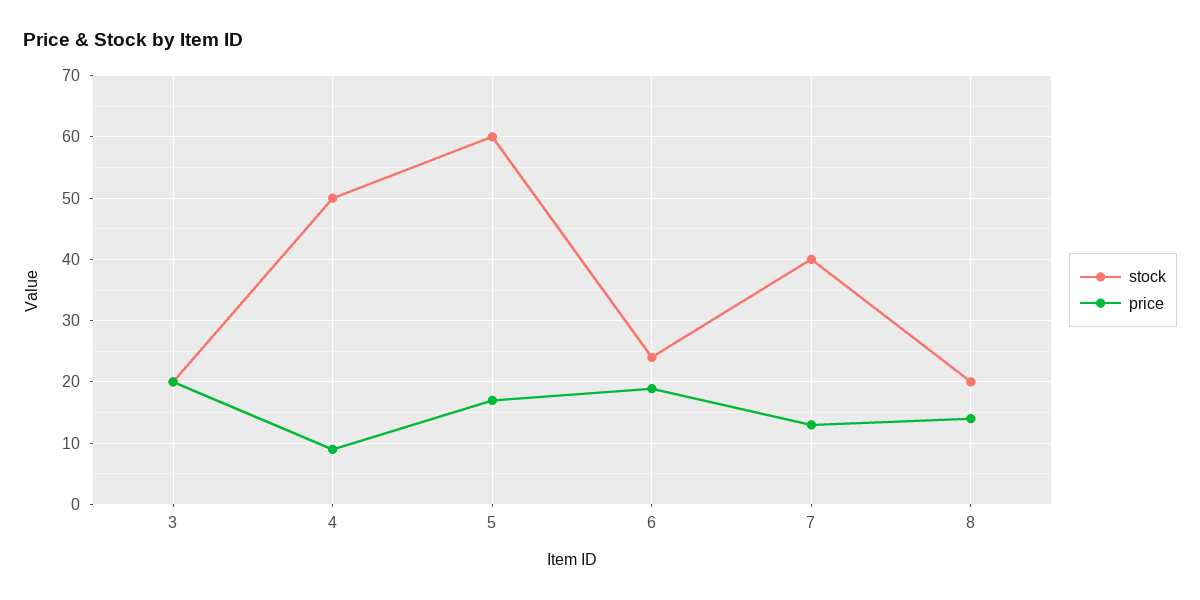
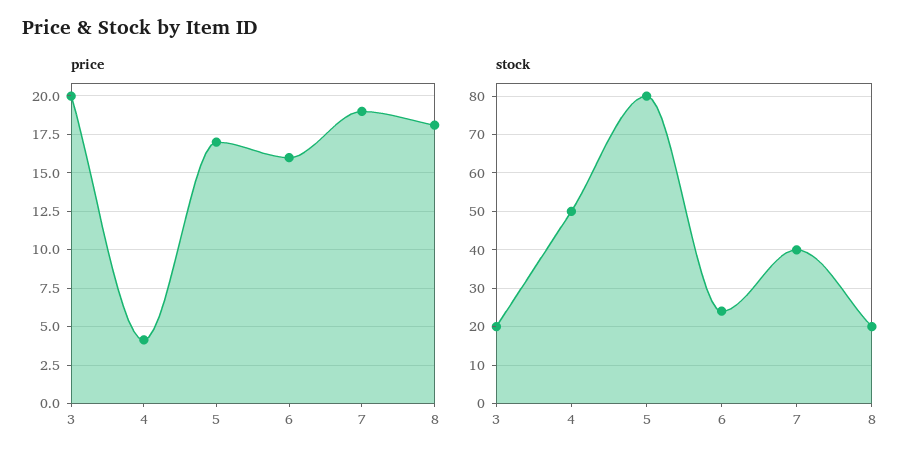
price, 4: 9 -> 4
stock, 5: 60 -> 80
price, 6: 19 -> 16
price, 7: 13 -> 19
price, 8: 14 -> 18

